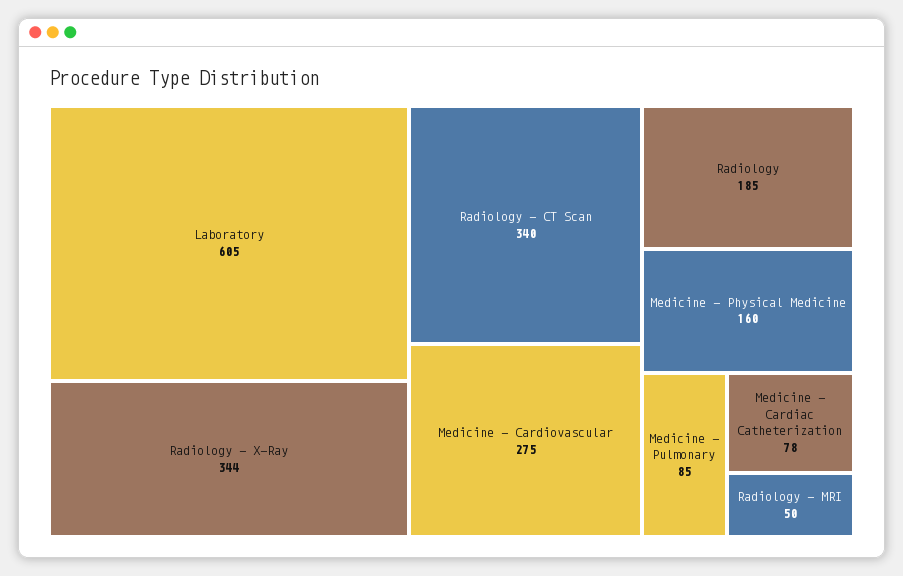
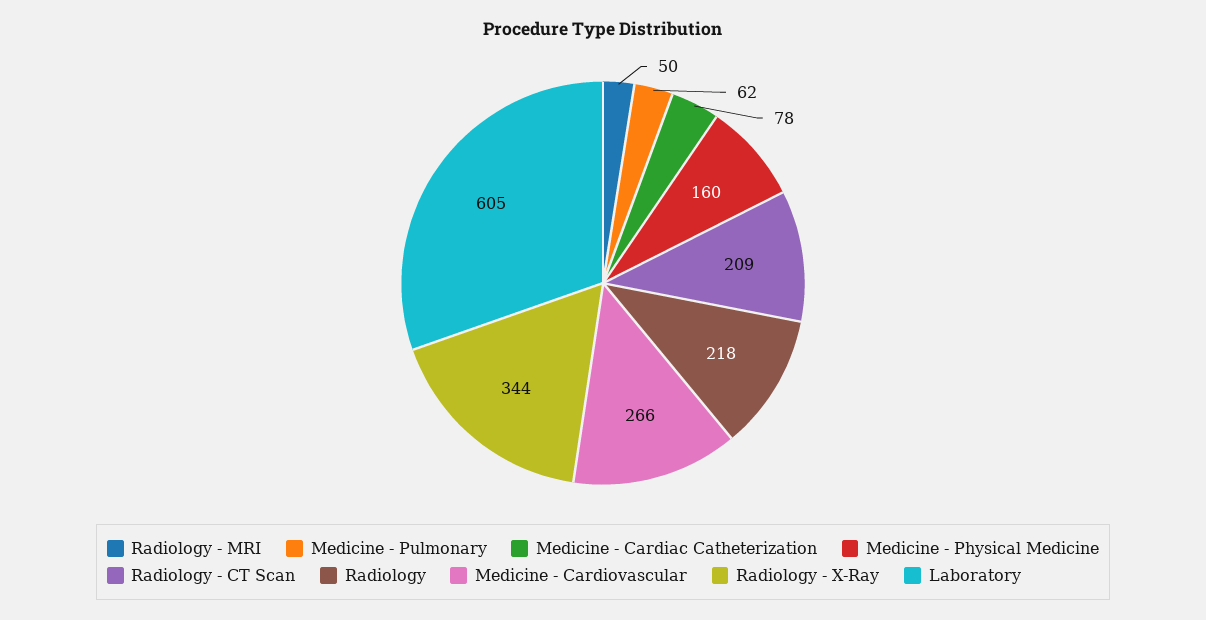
Radiology - CT Scan: 340 -> 209
Medicine - Cardiovascular: 275 -> 266
Radiology: 185 -> 218
Medicine - Pulmonary: 85 -> 62

